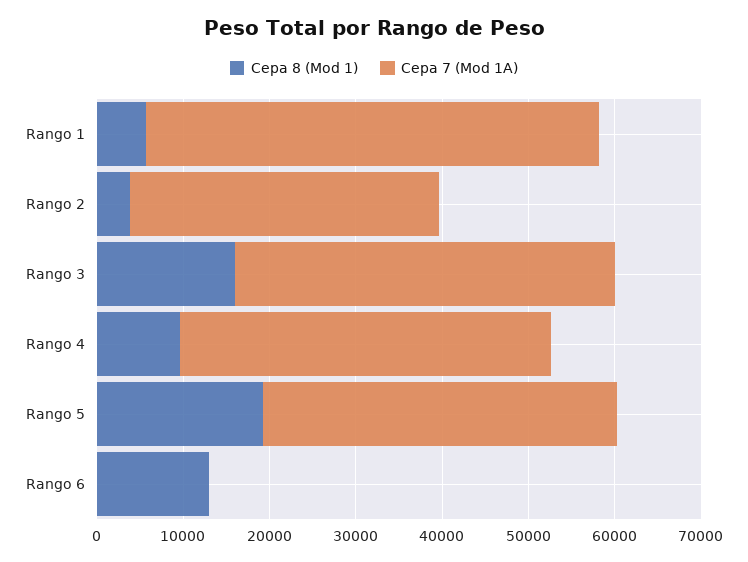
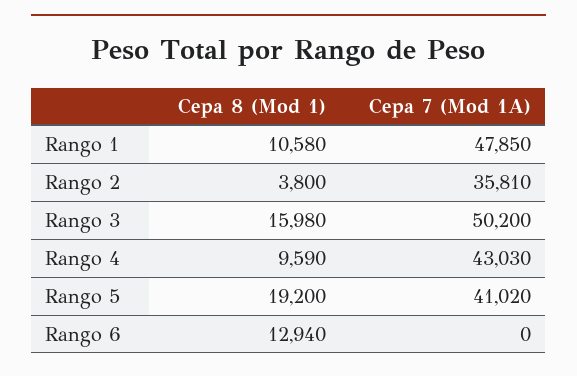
Cepa 8 (Mod 1), Rango 1: 6000 -> 10580
Cepa 7 (Mod 1A), Rango 1: 52000 -> 47850
Cepa 7 (Mod 1A), Rango 3: 44000 -> 50200

